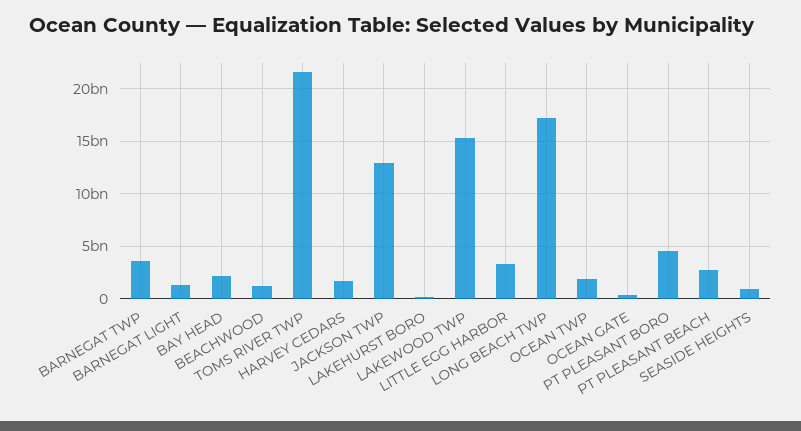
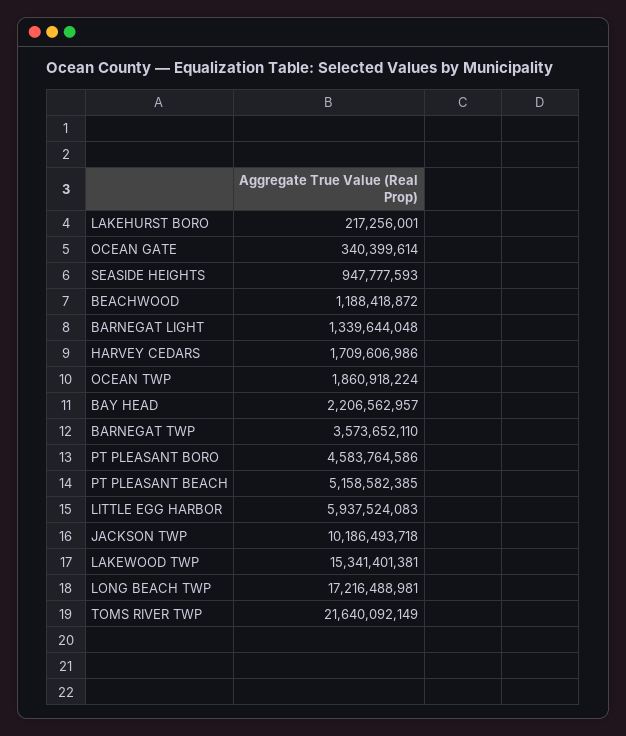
JACKSON TWP: 13000000000 -> 10186493718
LITTLE EGG HARBOR: 3000000000 -> 5937524083
PT PLEASANT BEACH: 3000000000 -> 5158582385

